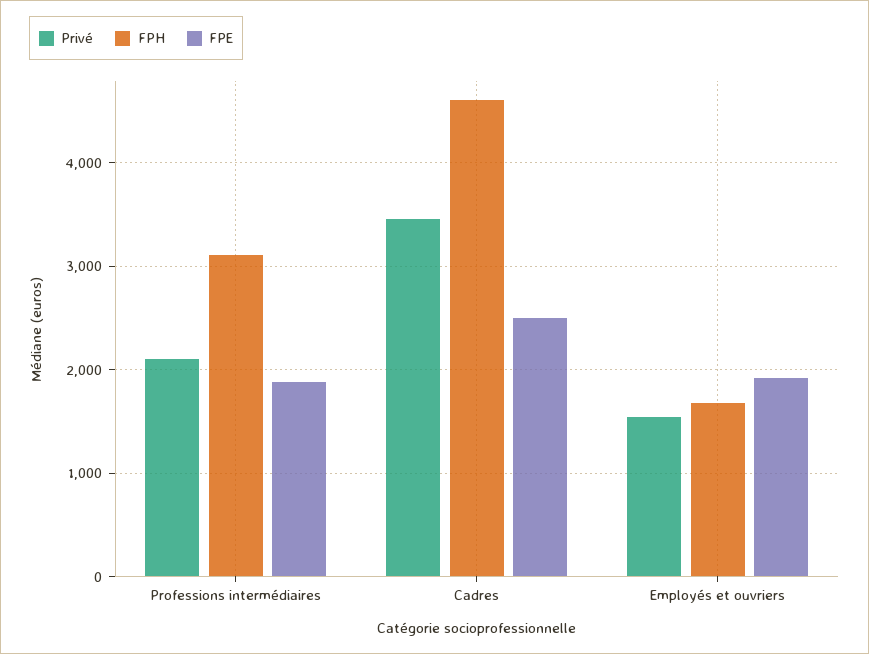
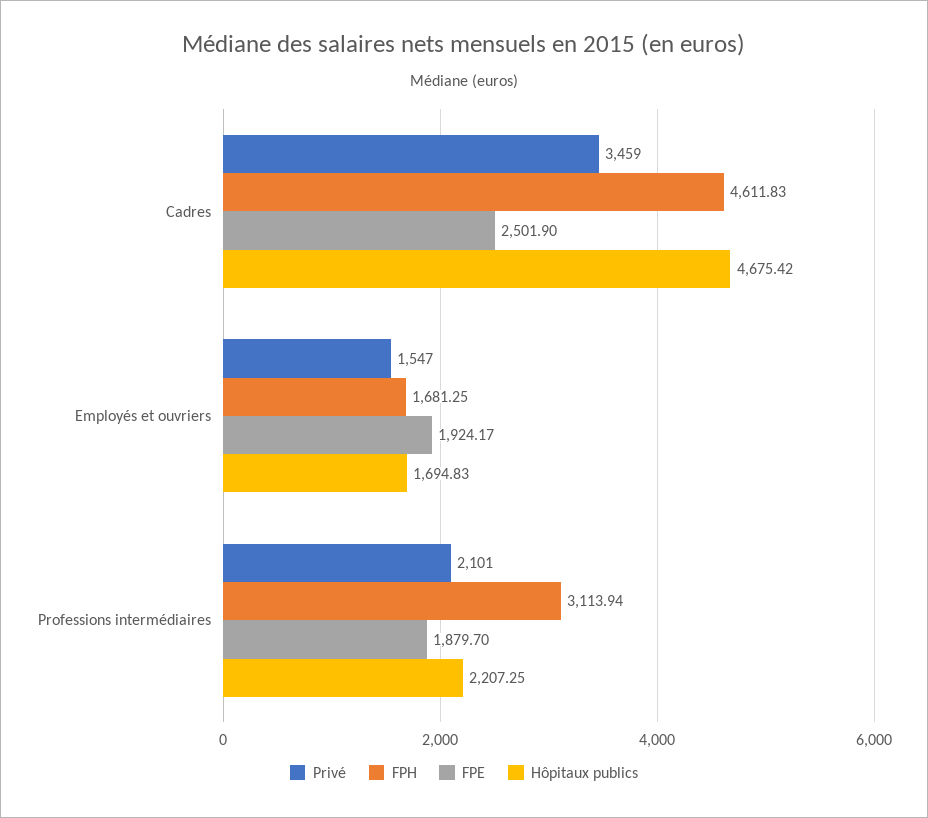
Hôpitaux publics, Cadres: none -> 4675.42
Hôpitaux publics, Employés et ouvriers: none -> 1694.83
Hôpitaux publics, Professions intermédiaires: none -> 2207.25

